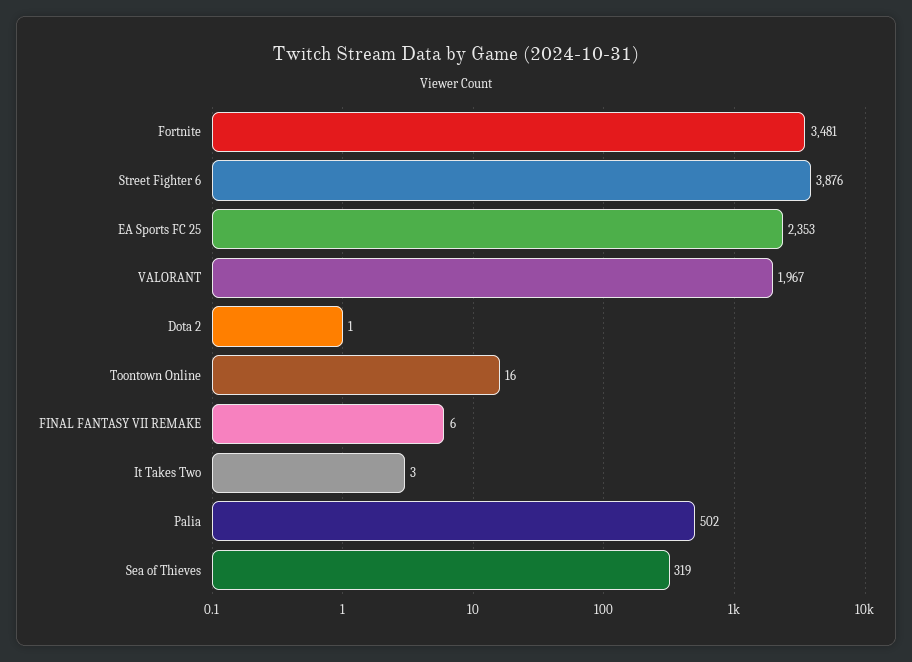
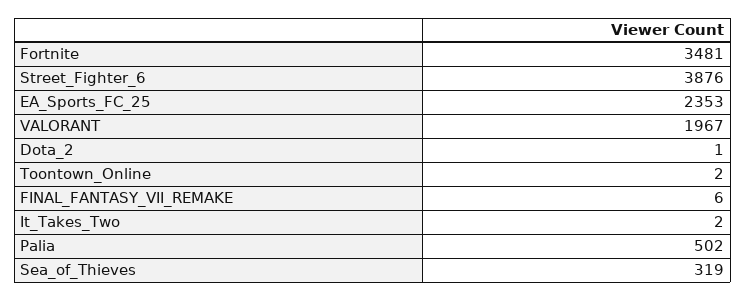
Toontown Online: 16 -> 2
It Takes Two: 3 -> 2

